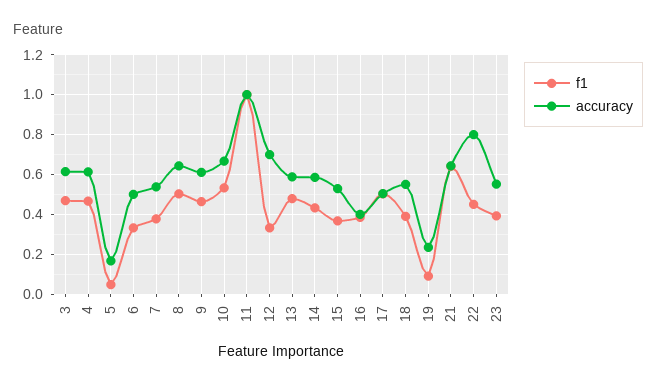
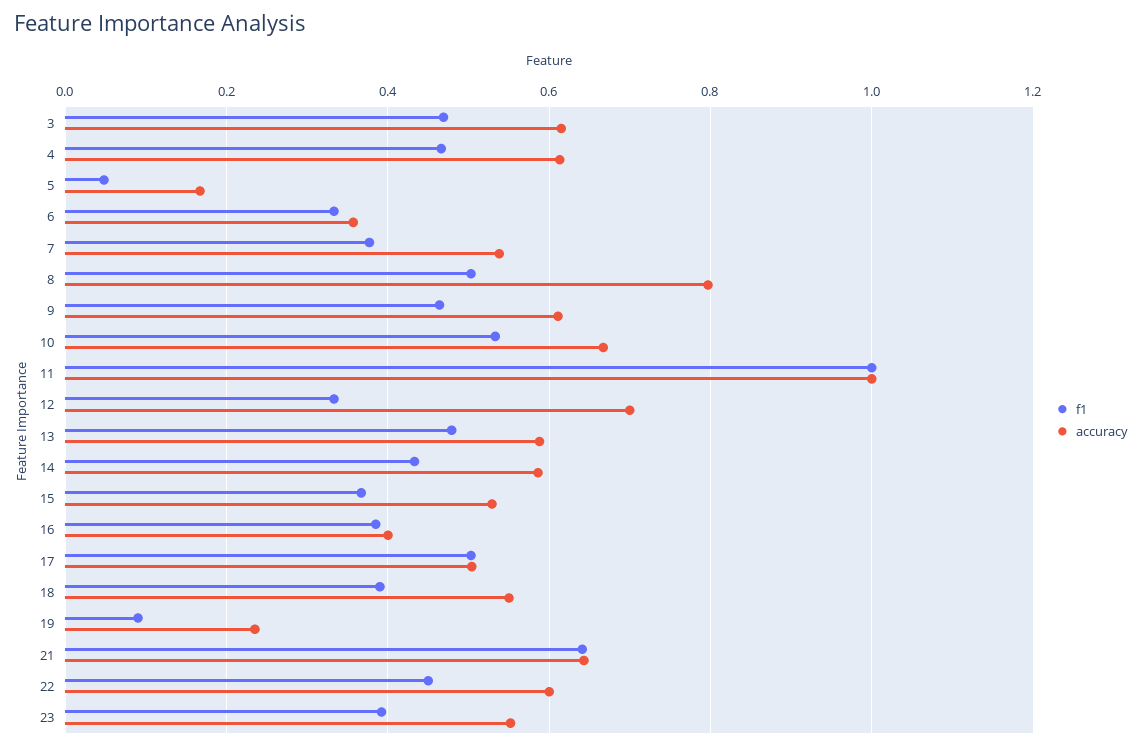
accuracy, 6: 0.5 -> 0.36
accuracy, 8: 0.65 -> 0.8
accuracy, 22: 0.8 -> 0.6

